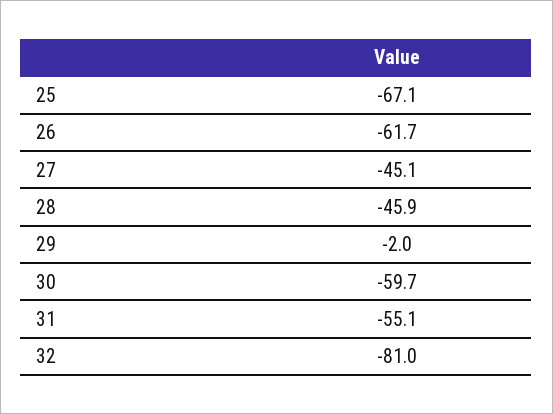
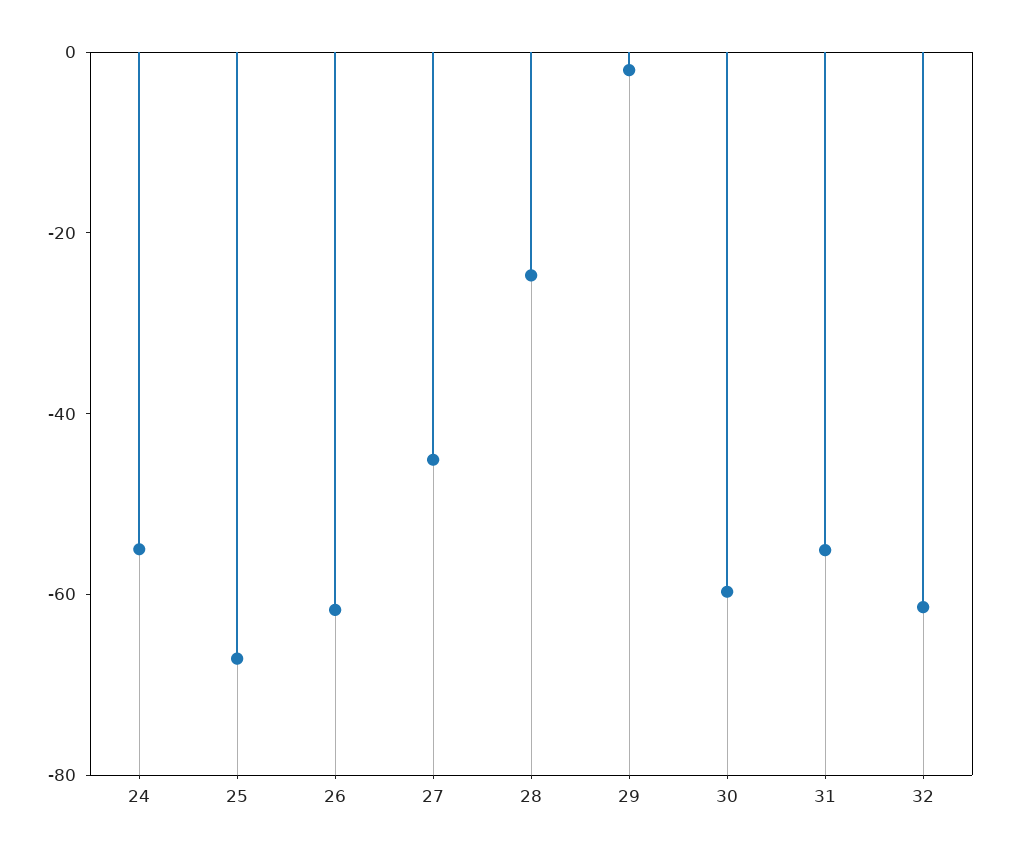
28: -45.9 -> -25
32: -81 -> -60
24: none -> -55

